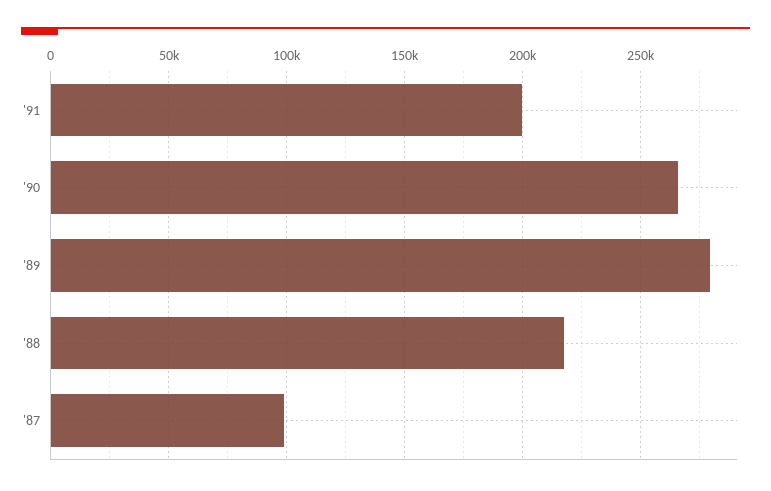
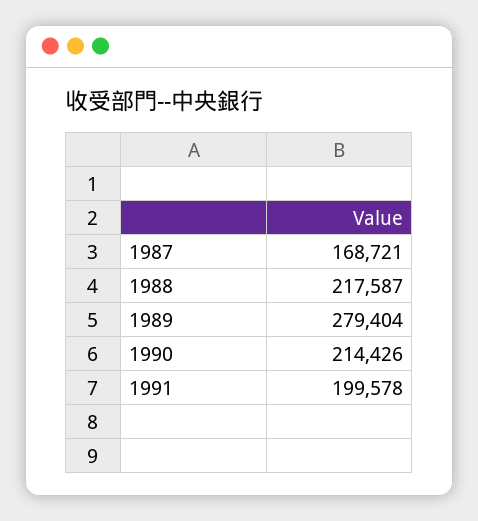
'90: 265000 -> 214426
'87: 100000 -> 168721

